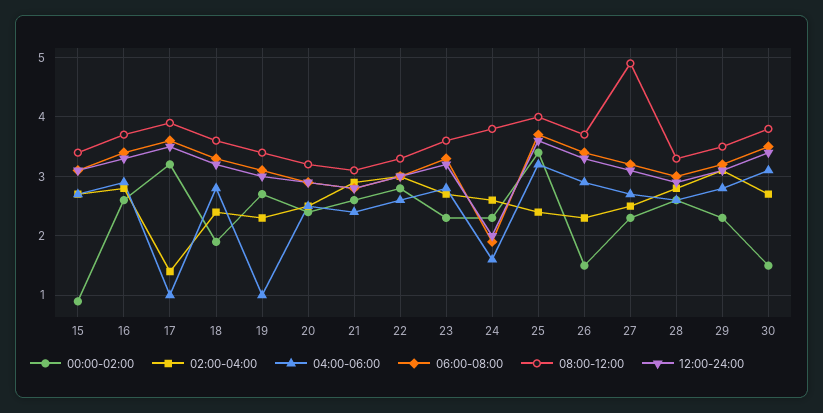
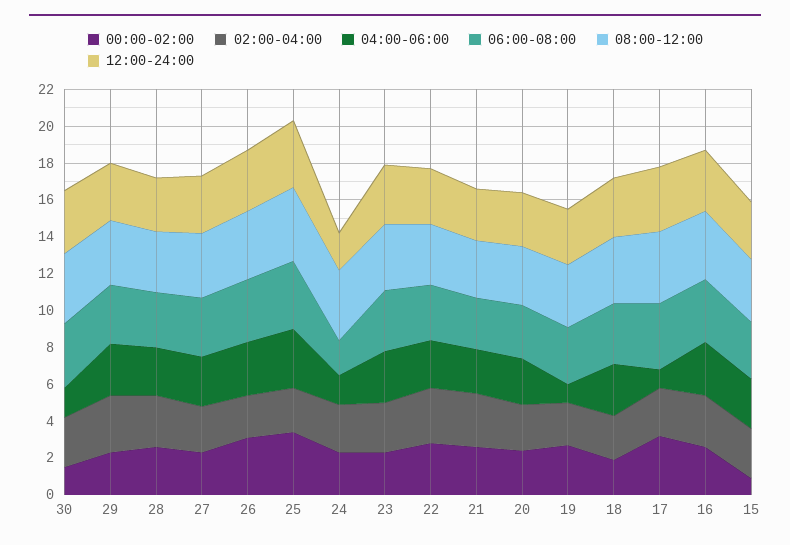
02:00-04:00, 17: 1.5 -> 2.5
00:00-02:00, 26: 1.5 -> 3
08:00-12:00, 27: 5 -> 3.5
04:00-06:00, 30: 3 -> 1.5

